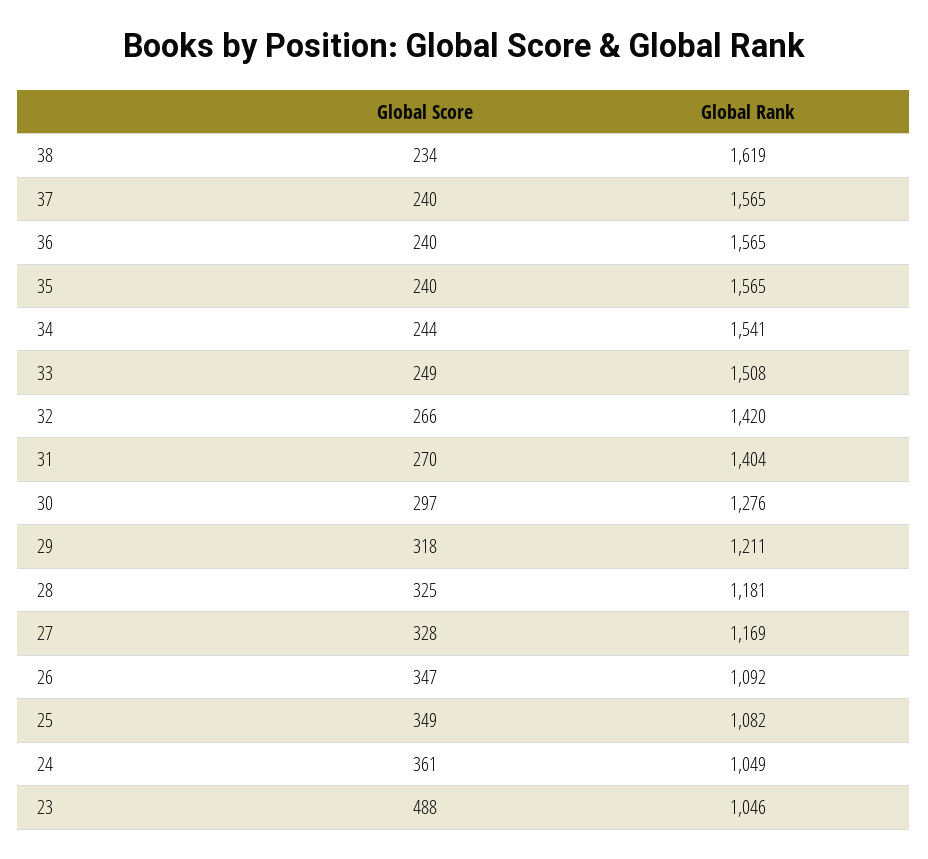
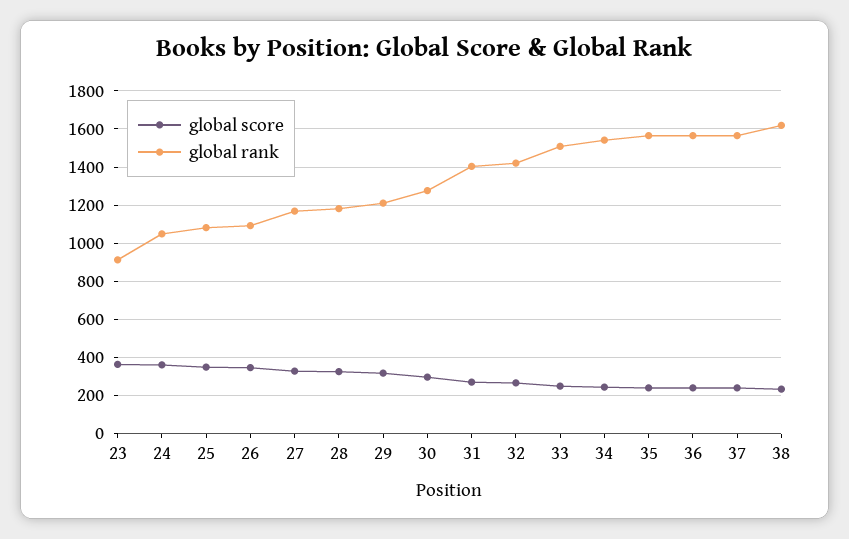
Global Score, 23: 488 -> 350
Global Rank, 23: 1046 -> 900

